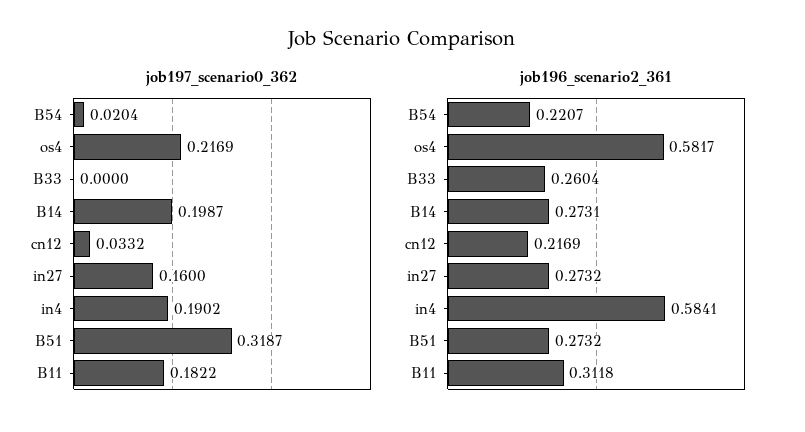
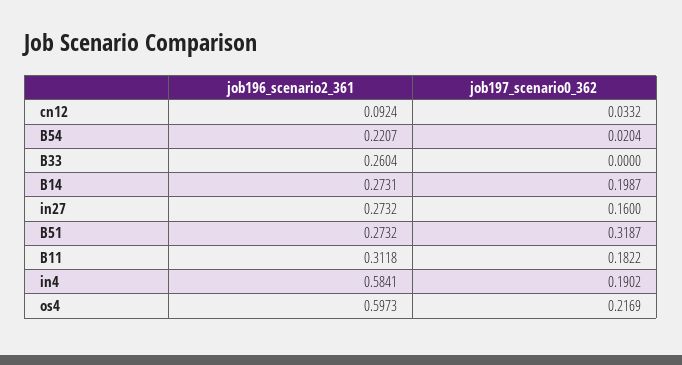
job196_scenario2_361, os4: 0.5817 -> 0.5973
job196_scenario2_361, cn12: 0.2169 -> 0.0924

